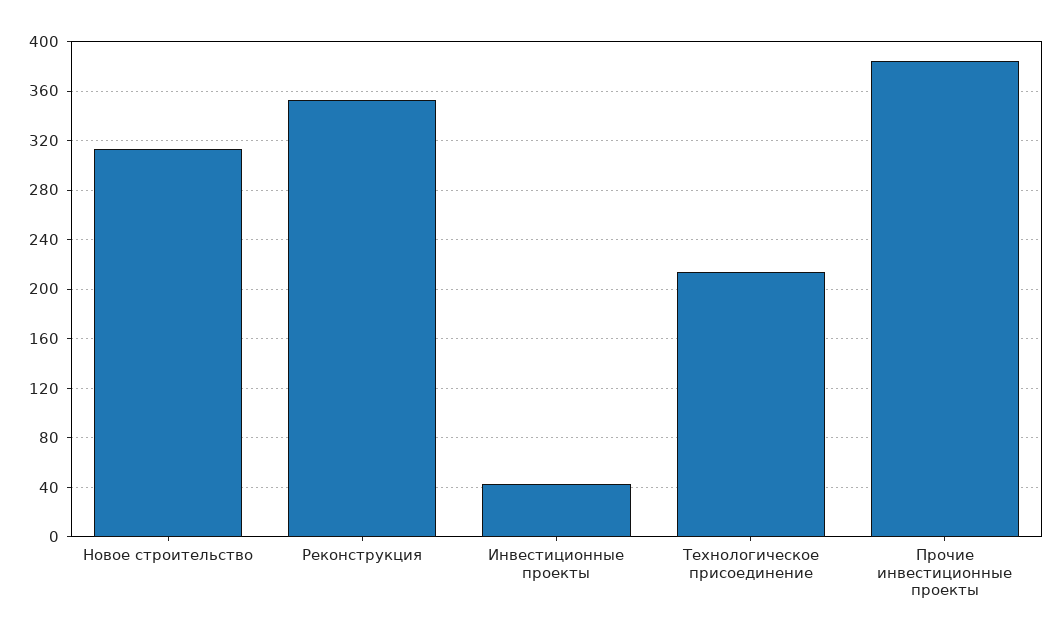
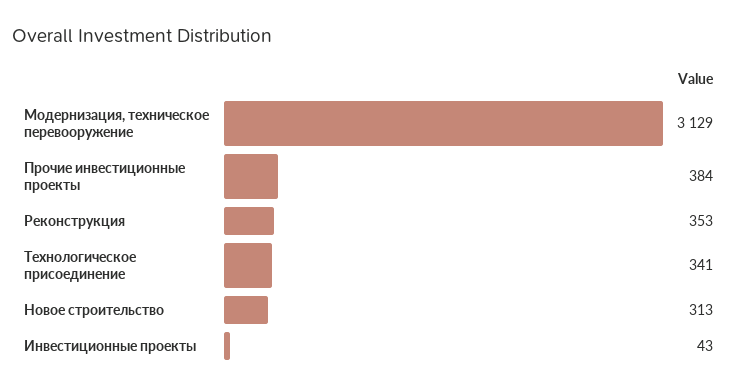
Технологическое присоединение: 215 -> 341
Модернизация, техническое перевооружение: none -> 3129

